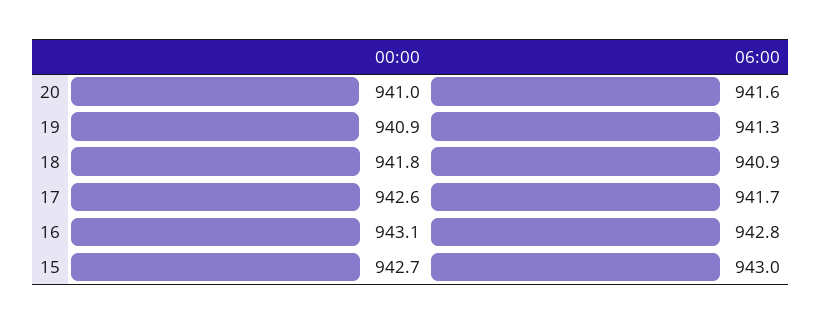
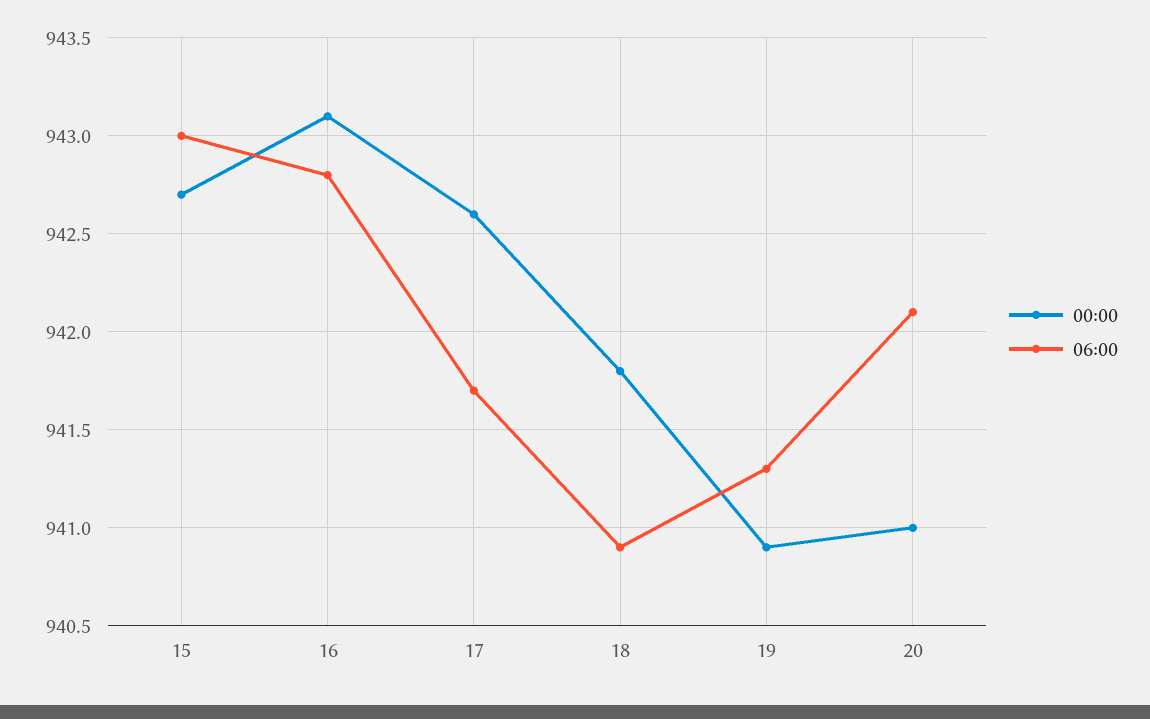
06:00, 20: 941.6 -> 942.1

